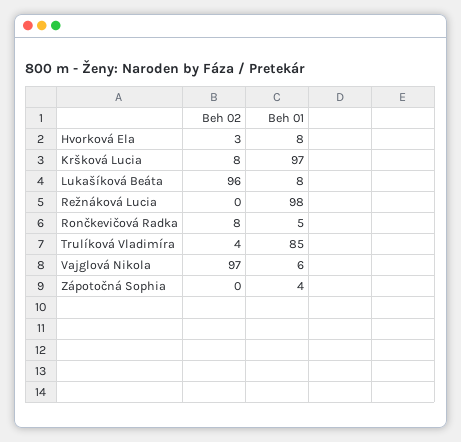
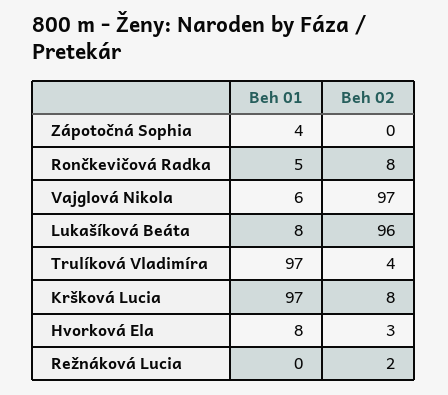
Beh 02, Režnáková Lucia: 0 -> 2
Beh 01, Režnáková Lucia: 98 -> 0
Beh 01, Trulíková Vladimíra: 85 -> 97

